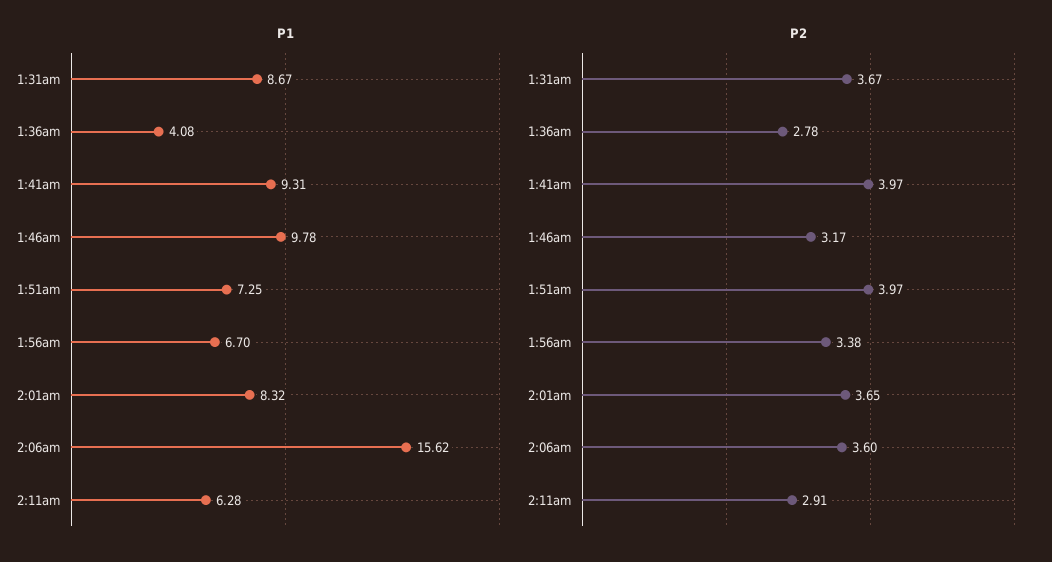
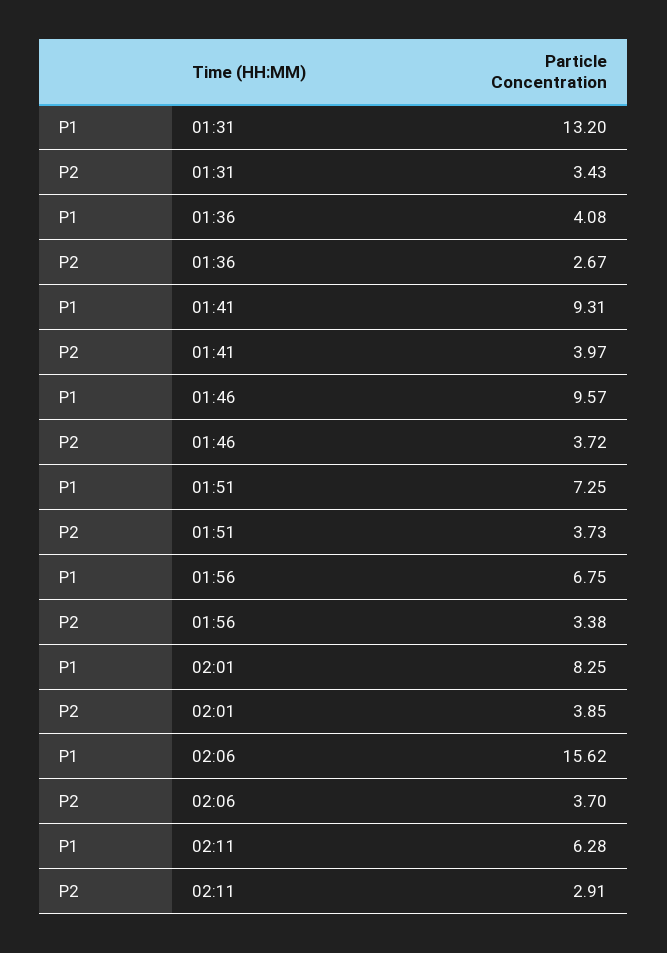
P1, 1:31am: 8.67 -> 13.2
P1, 1:46am: 9.78 -> 9.57
P1, 1:56am: 6.7 -> 6.75
P1, 2:01am: 8.32 -> 8.25
P2, 1:31am: 3.67 -> 3.43
P2, 1:36am: 2.78 -> 2.67
P2, 1:46am: 3.17 -> 3.72
P2, 1:51am: 3.97 -> 3.73
P2, 2:01am: 3.65 -> 3.85
P2, 2:06am: 3.6 -> 3.7

